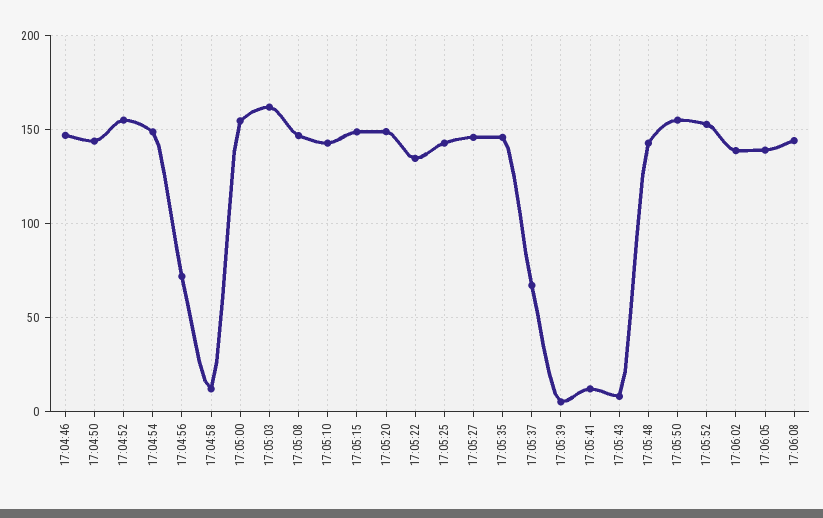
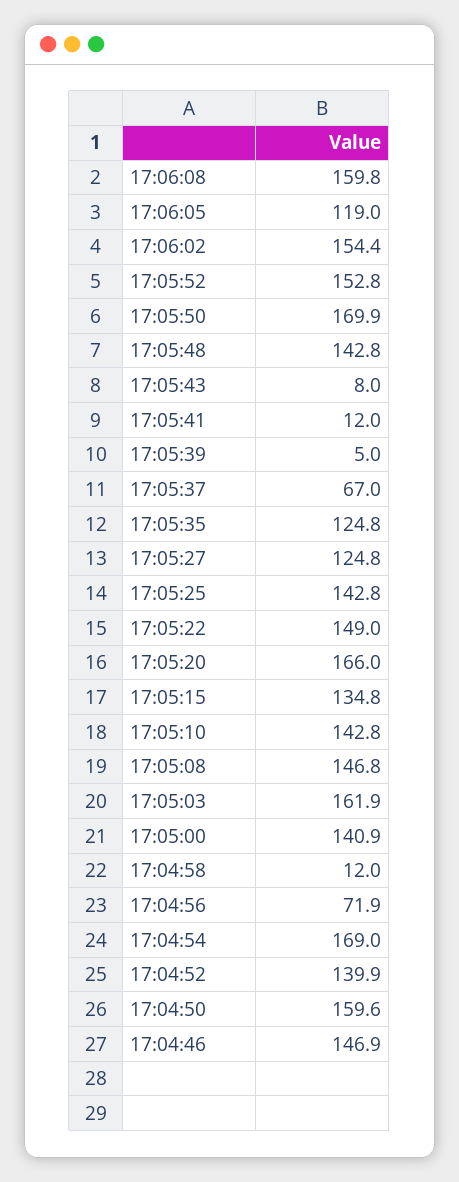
17:04:50: 145 -> 159.6
17:04:52: 155 -> 139.9
17:04:54: 150 -> 169
17:05:00: 155 -> 140.9
17:05:15: 150 -> 134.8
17:05:20: 150 -> 166
17:05:22: 135 -> 149
17:05:27: 145 -> 124.8
17:05:35: 145 -> 124.8
17:05:50: 155 -> 169.9
17:06:02: 140 -> 154.4
17:06:05: 140 -> 119
17:06:08: 145 -> 159.8

